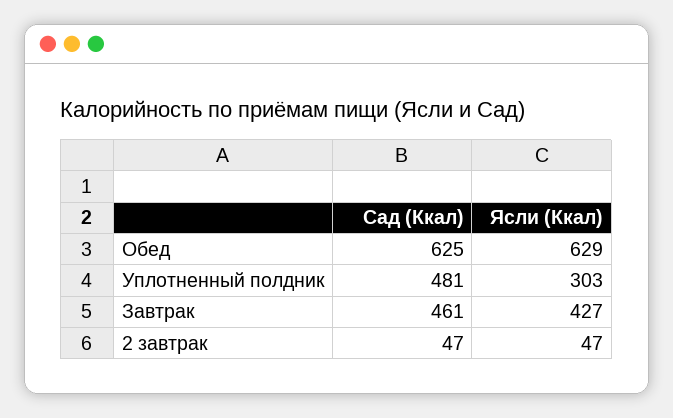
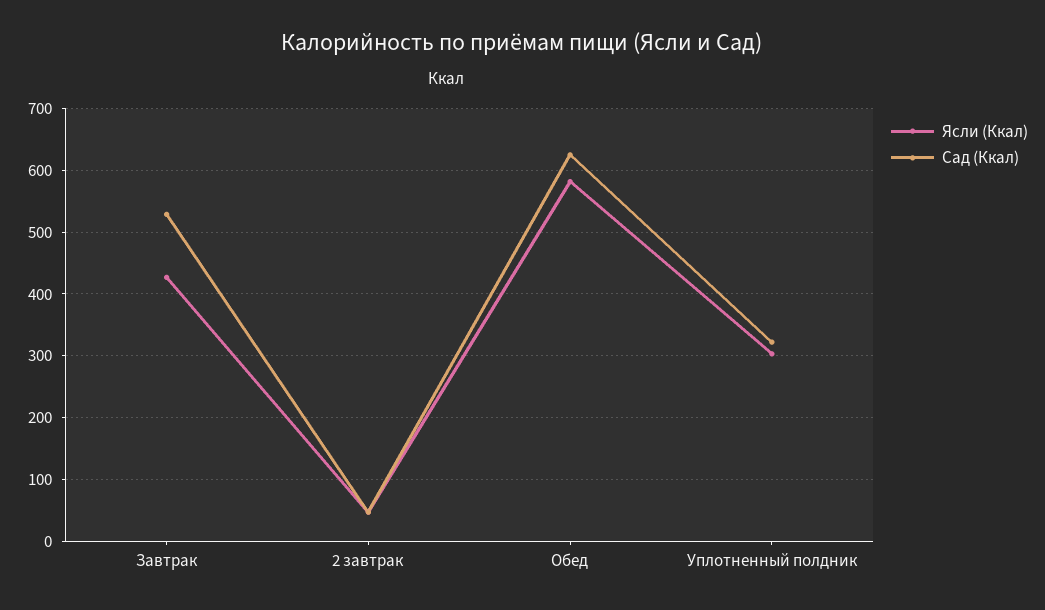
Ясли (Ккал), Обед: 629 -> 580
Сад (Ккал), Уплотненный полдник: 481 -> 320
Сад (Ккал), Завтрак: 461 -> 530

